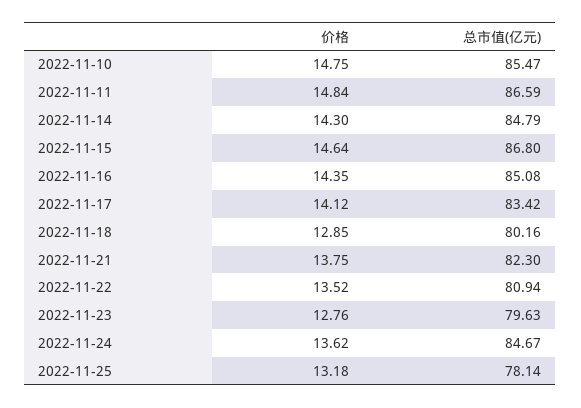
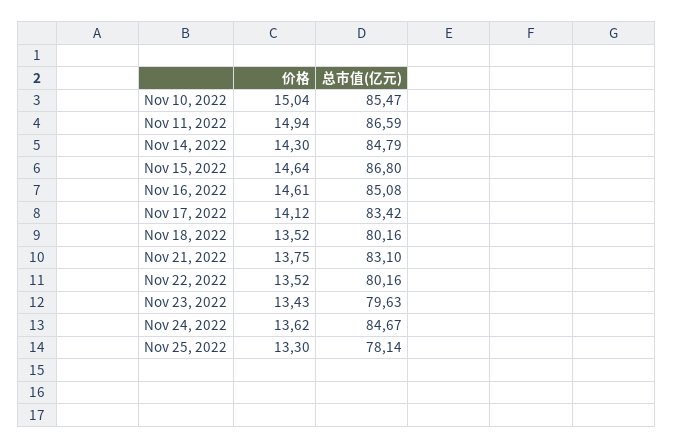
价格, 2022-11-10: 14.75 -> 15.04
价格, 2022-11-11: 14.84 -> 14.94
价格, 2022-11-16: 14.35 -> 14.61
价格, 2022-11-18: 12.85 -> 13.52
总市值(亿元), 2022-11-21: 82.3 -> 83.1
总市值(亿元), 2022-11-22: 80.94 -> 80.16
价格, 2022-11-23: 12.76 -> 13.43
价格, 2022-11-25: 13.18 -> 13.3

